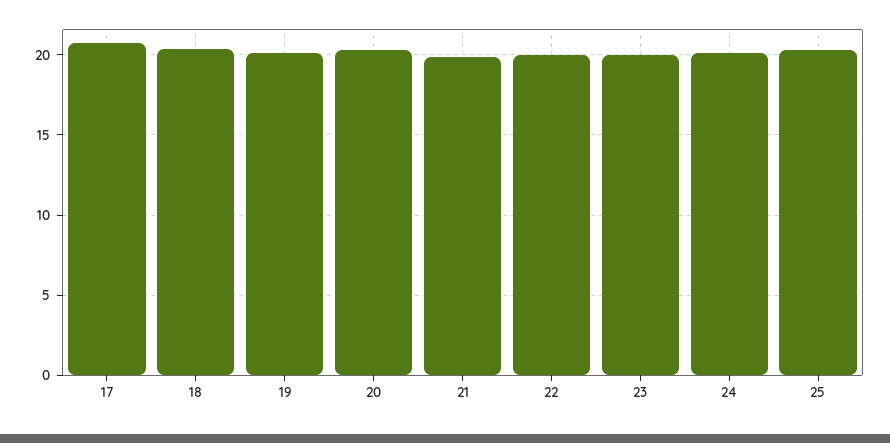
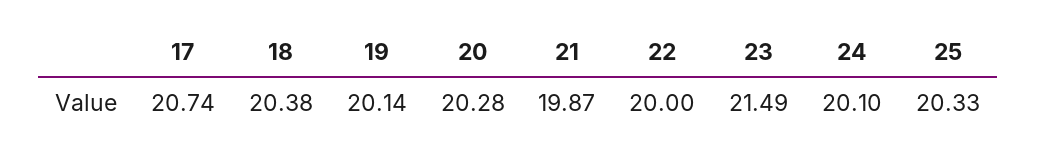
23: 20 -> 21.49

